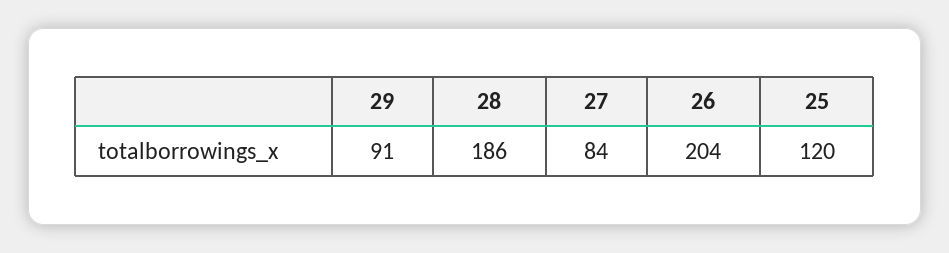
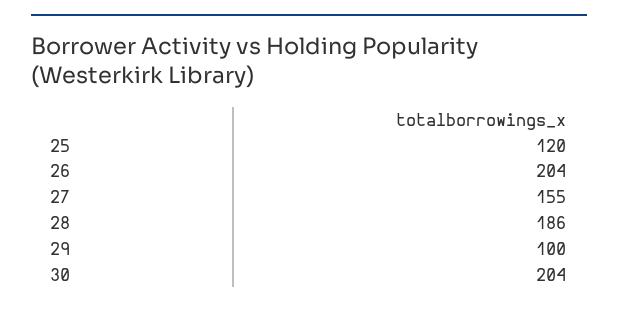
29: 91 -> 100
27: 84 -> 155
30: none -> 204

